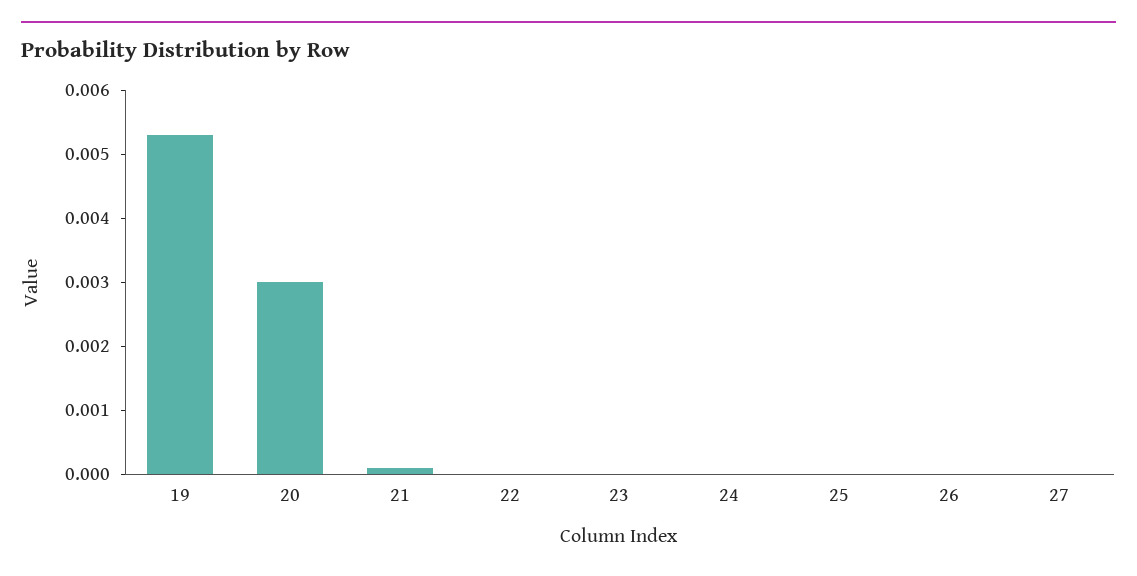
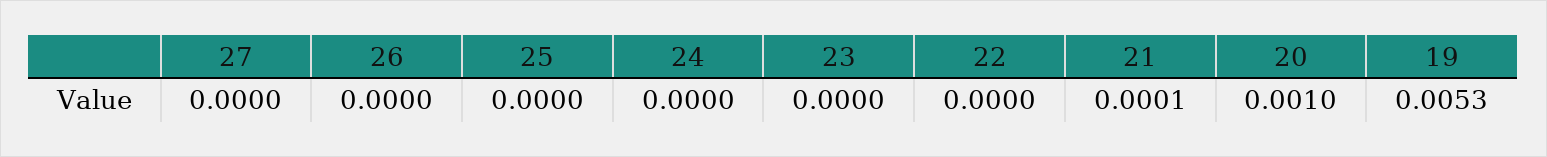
20: 0.003 -> 0.001

